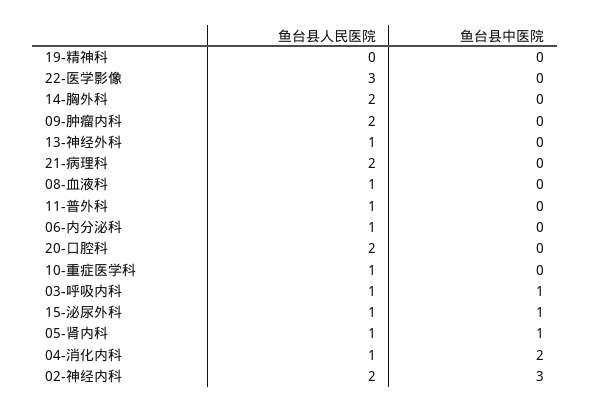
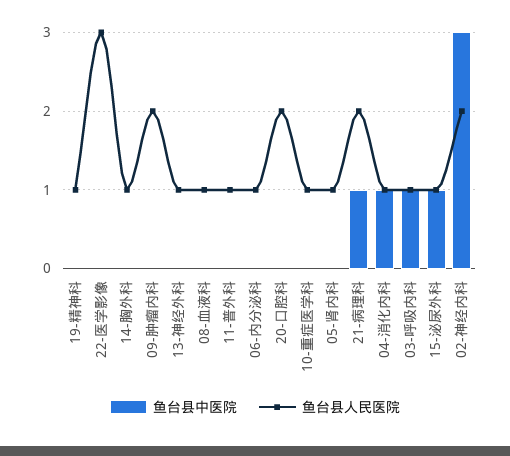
鱼台县人民医院, 19-精神科: 0 -> 1
鱼台县人民医院, 14-胸外科: 2 -> 1
鱼台县中医院, 21-病理科: 0 -> 1
鱼台县中医院, 05-肾内科: 1 -> 0
鱼台县中医院, 04-消化内科: 2 -> 1

